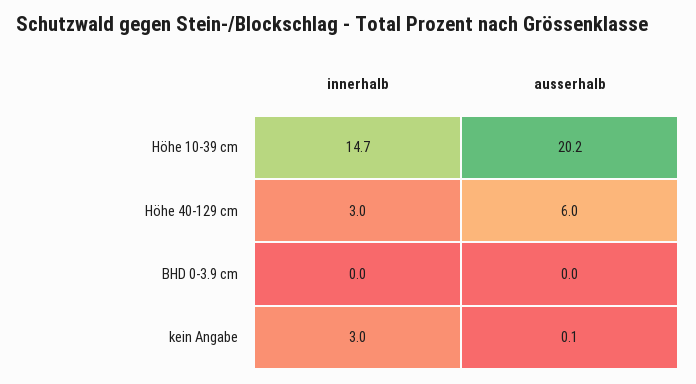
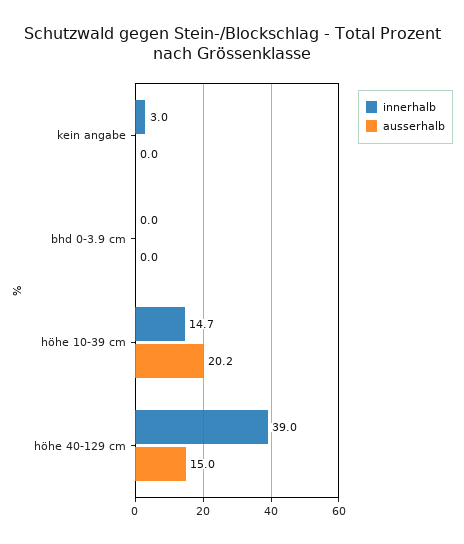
innerhalb, Höhe 40-129 cm: 3 -> 39
ausserhalb, Höhe 40-129 cm: 6 -> 15
ausserhalb, kein Angabe: 0.1 -> 0

